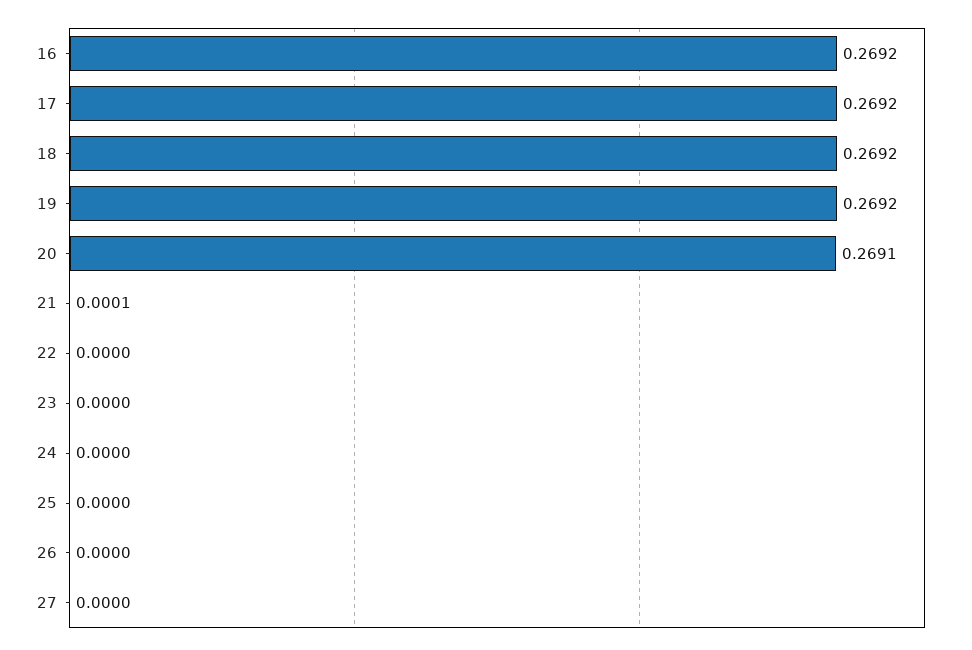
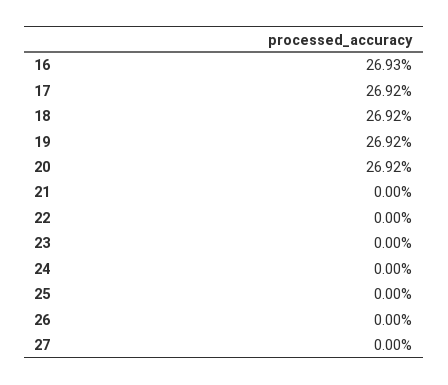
16: 0.2692 -> 0.2693
20: 0.2691 -> 0.2692
21: 0.0001 -> 0

